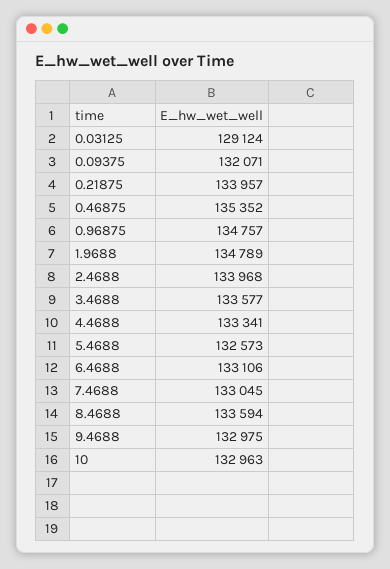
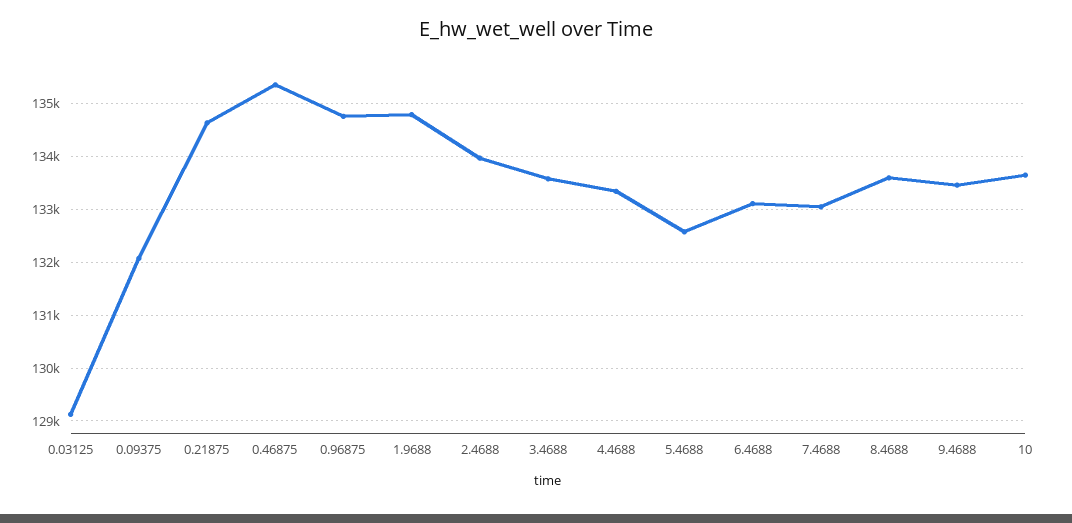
0.21875: 133957 -> 134600
9.4688: 132975 -> 133400
10: 132963 -> 133600

